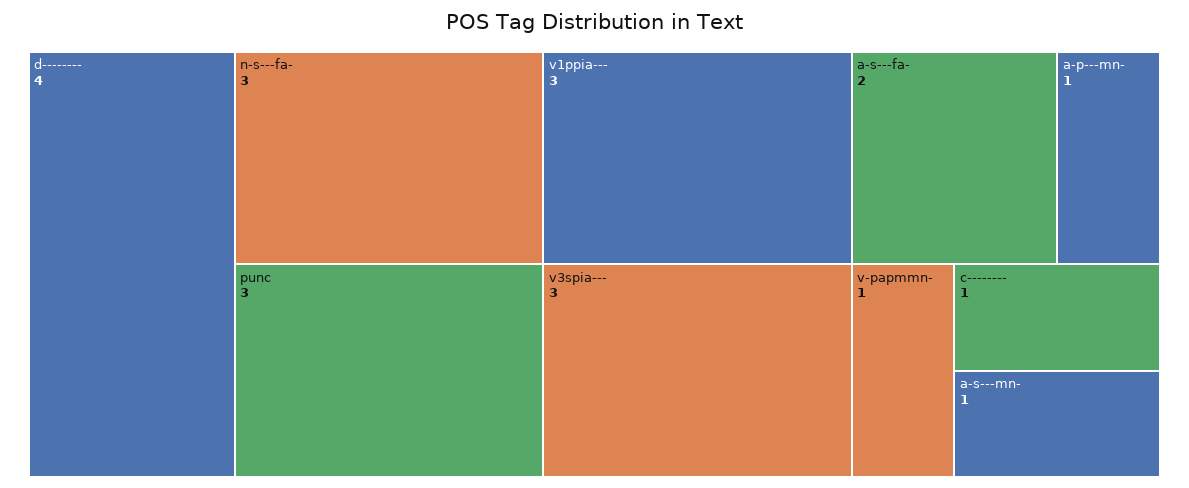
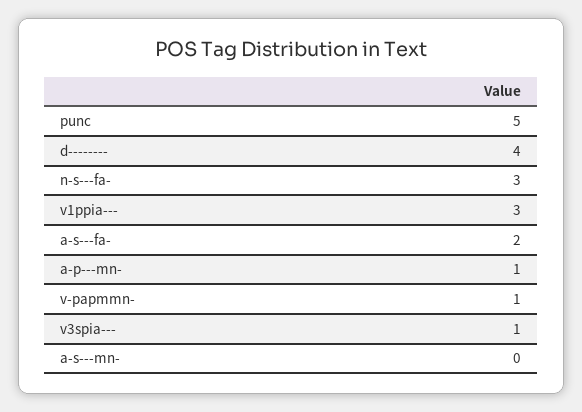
punc: 3 -> 5
v3spia---: 3 -> 1
c--------: 1 -> none
a-s---mn-: 1 -> 0

